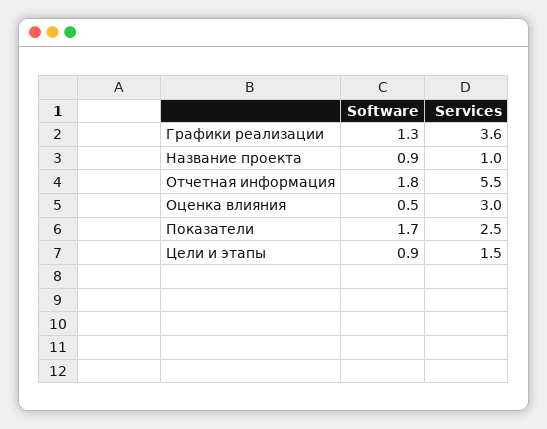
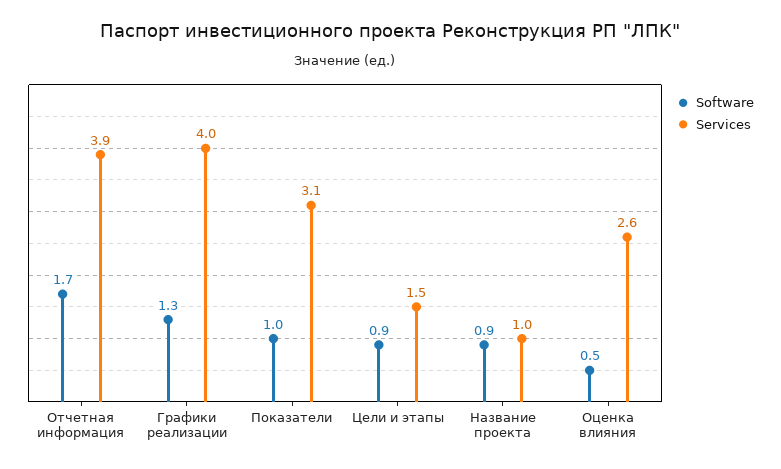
Services, Графики реализации: 3.6 -> 4
Software, Отчетная информация: 1.8 -> 1.7
Services, Отчетная информация: 5.5 -> 3.9
Services, Оценка влияния: 3 -> 2.6
Software, Показатели: 1.7 -> 1
Services, Показатели: 2.5 -> 3.1

